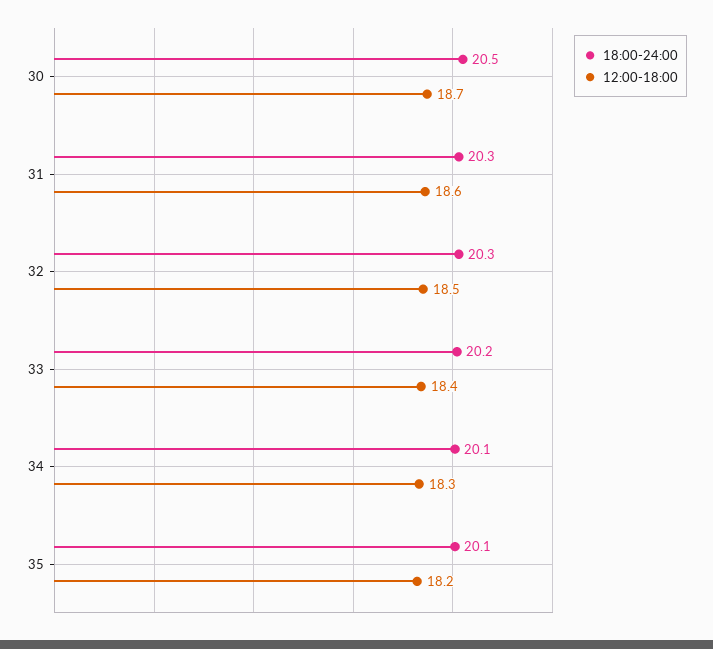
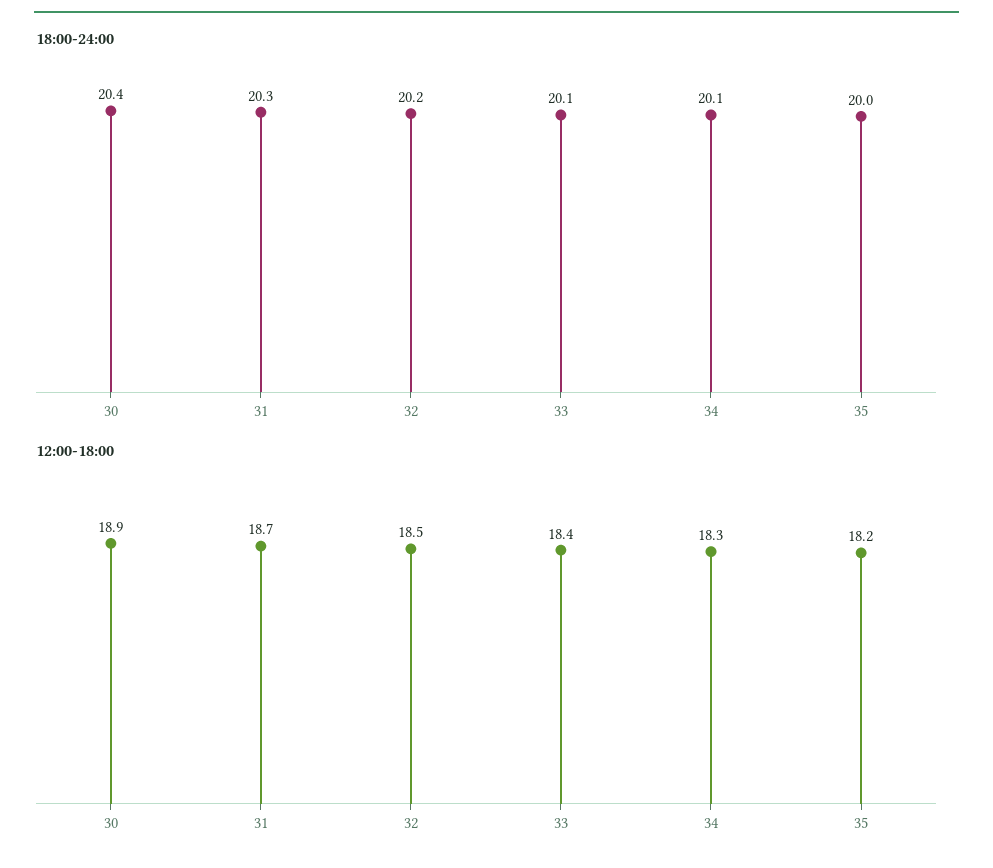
18:00-24:00, 30: 20.5 -> 20.4
12:00-18:00, 30: 18.7 -> 18.9
12:00-18:00, 31: 18.6 -> 18.7
18:00-24:00, 32: 20.3 -> 20.2
18:00-24:00, 33: 20.2 -> 20.1
18:00-24:00, 35: 20.1 -> 20

